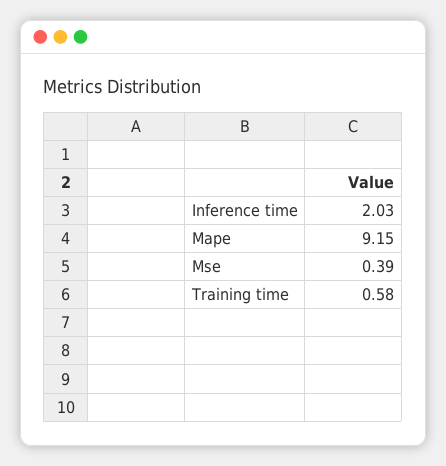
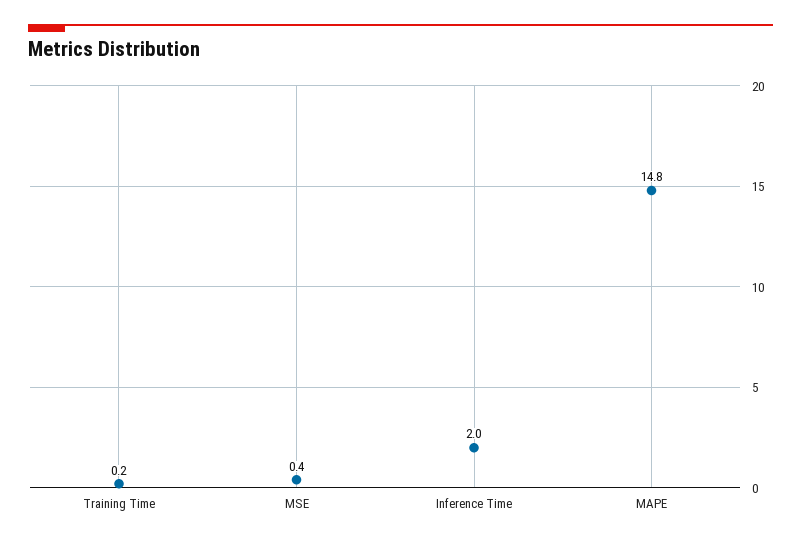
Mape: 9.15 -> 14.8
Training time: 0.58 -> 0.2

